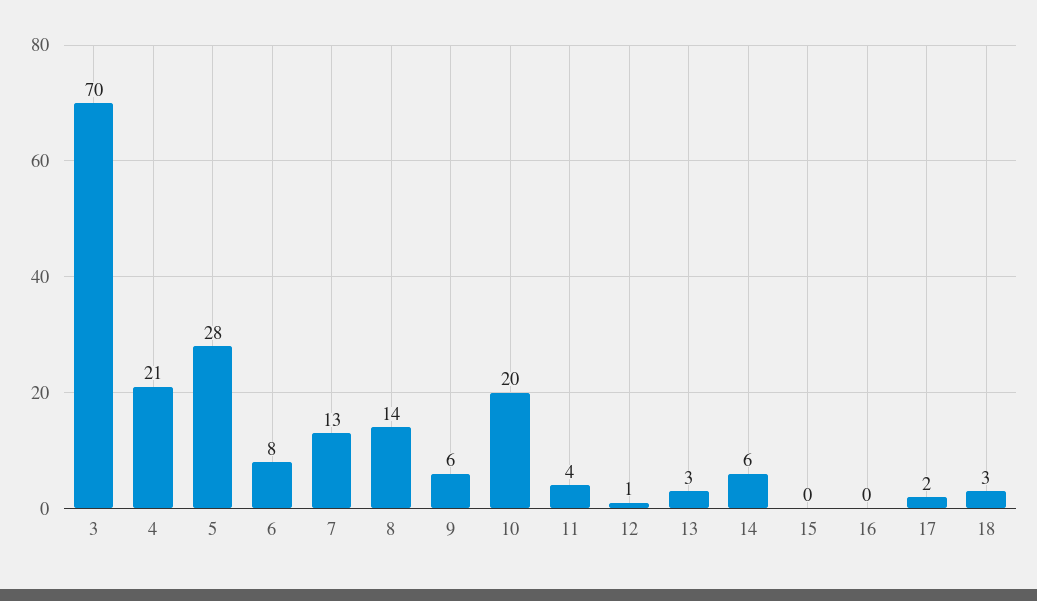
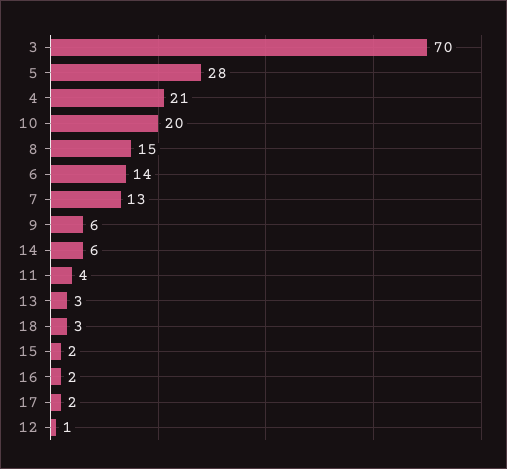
6: 8 -> 14
8: 14 -> 15
15: 0 -> 2
16: 0 -> 2

